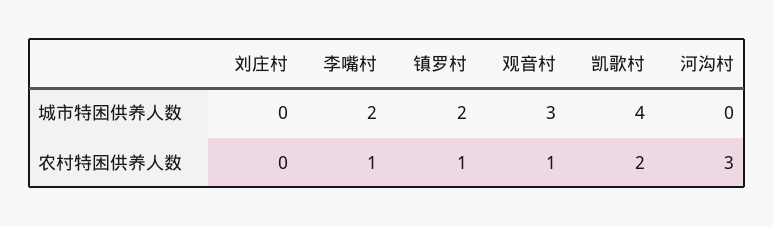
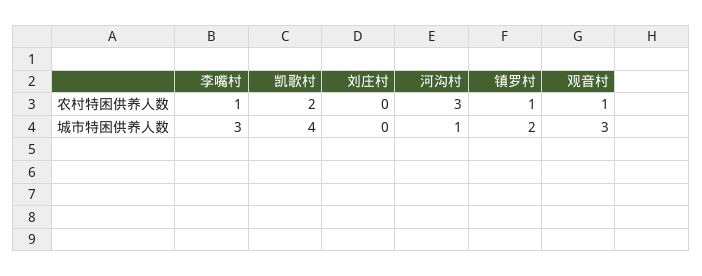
李嘴村, 城市特困供养人数: 2 -> 3
河沟村, 城市特困供养人数: 0 -> 1

